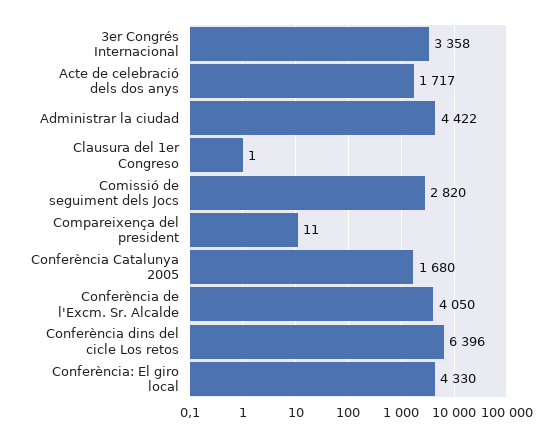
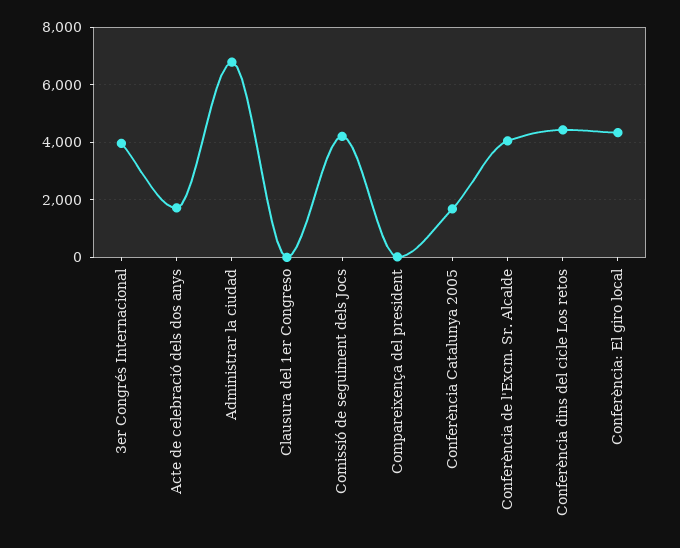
3er Congrés Internacional: 3358 -> 4000
Administrar la ciudad: 4422 -> 6750
Comissió de seguiment dels Jocs: 2820 -> 4250
Conferència dins del cicle Los retos: 6396 -> 4500

